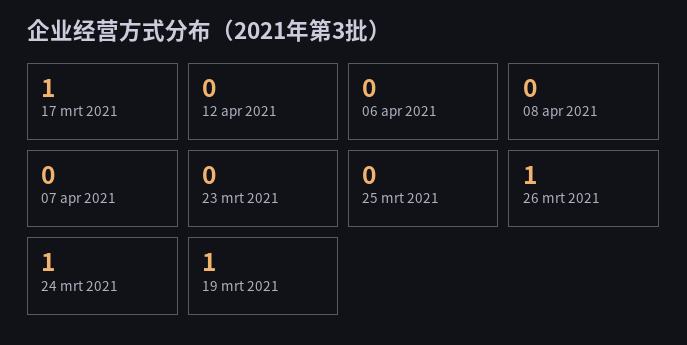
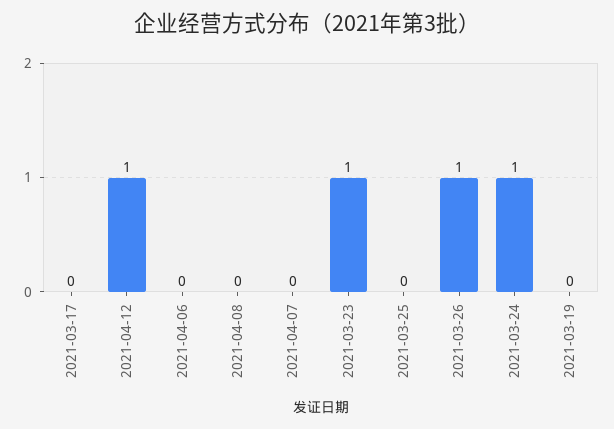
17 mrt 2021: 1 -> 0
12 apr 2021: 0 -> 1
23 mrt 2021: 0 -> 1
19 mrt 2021: 1 -> 0

